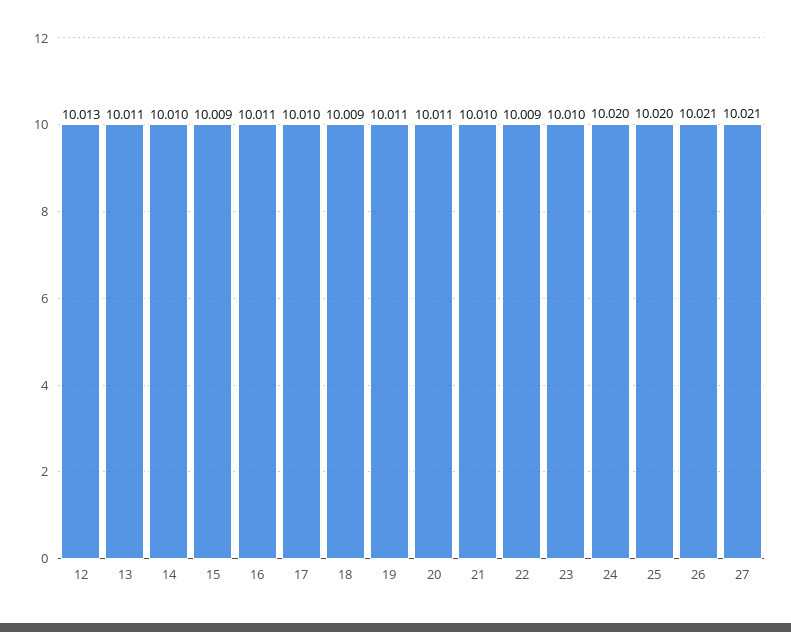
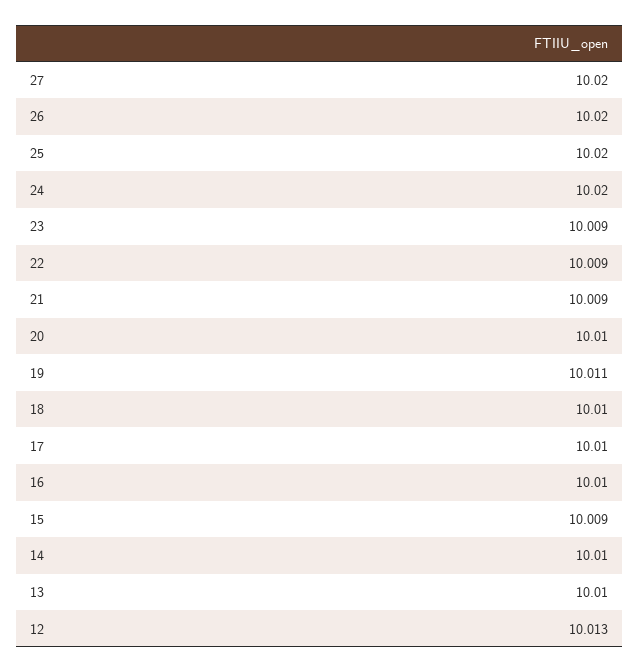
13: 10.011 -> 10.01
16: 10.011 -> 10.01
18: 10.009 -> 10.01
20: 10.011 -> 10.01
21: 10.01 -> 10.009
23: 10.01 -> 10.009
26: 10.021 -> 10.02
27: 10.021 -> 10.02

